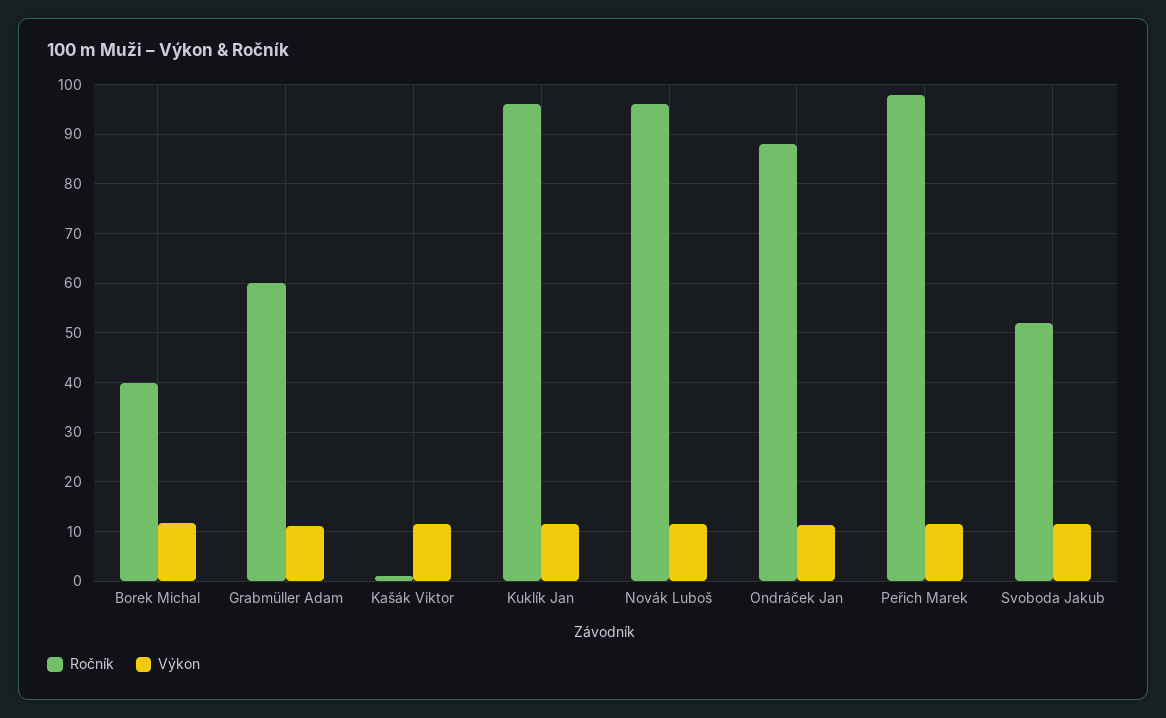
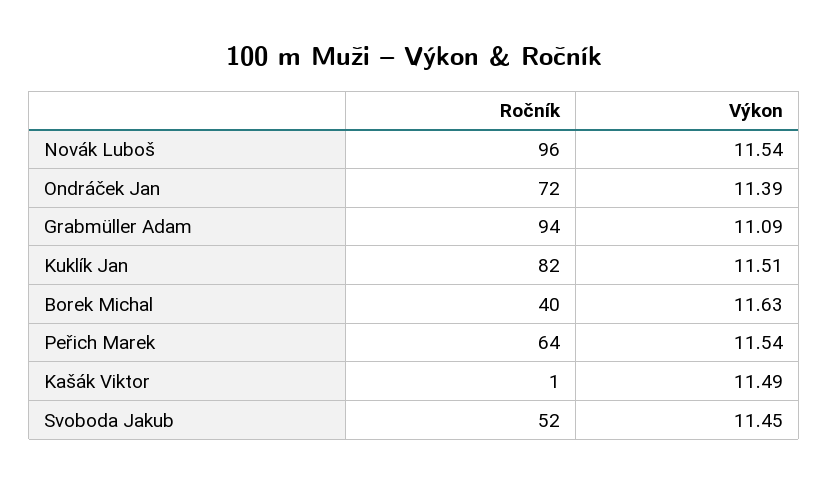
Ročník, Grabmüller Adam: 60 -> 94
Ročník, Kuklík Jan: 96 -> 82
Ročník, Ondráček Jan: 88 -> 72
Ročník, Peřich Marek: 98 -> 64

